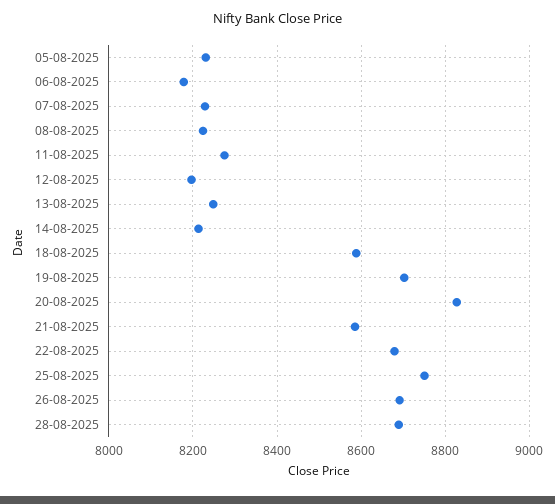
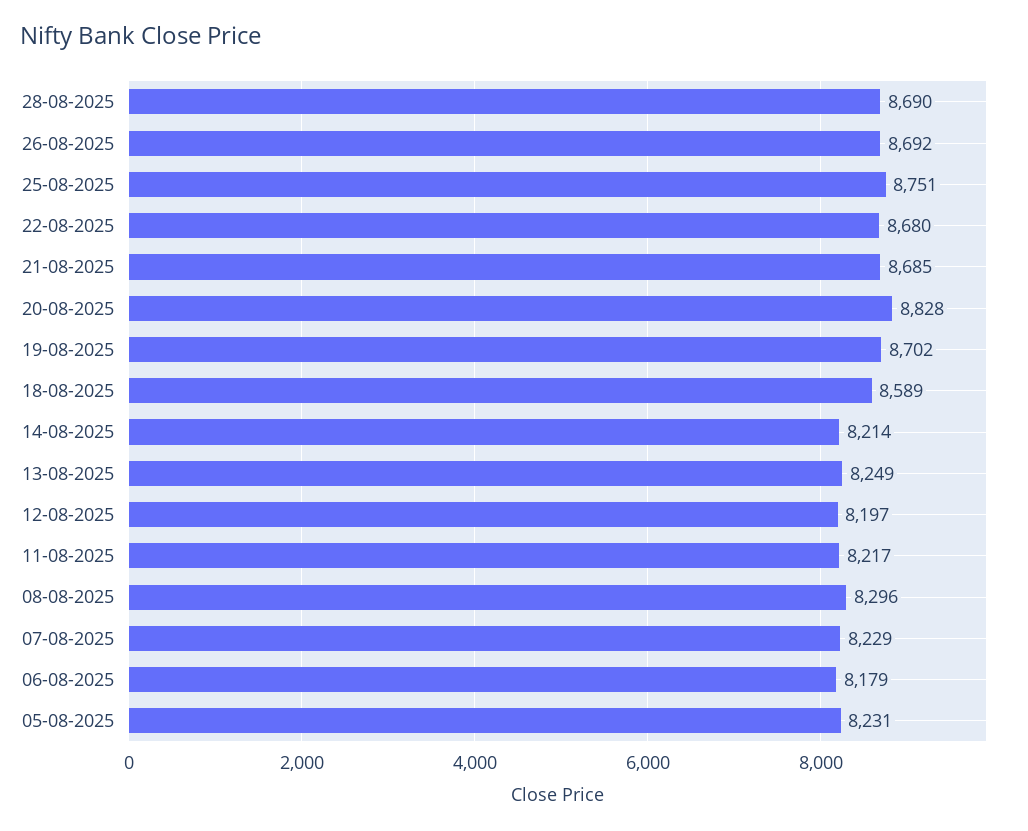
08-08-2025: 8220 -> 8296
11-08-2025: 8280 -> 8217
21-08-2025: 8580 -> 8685

